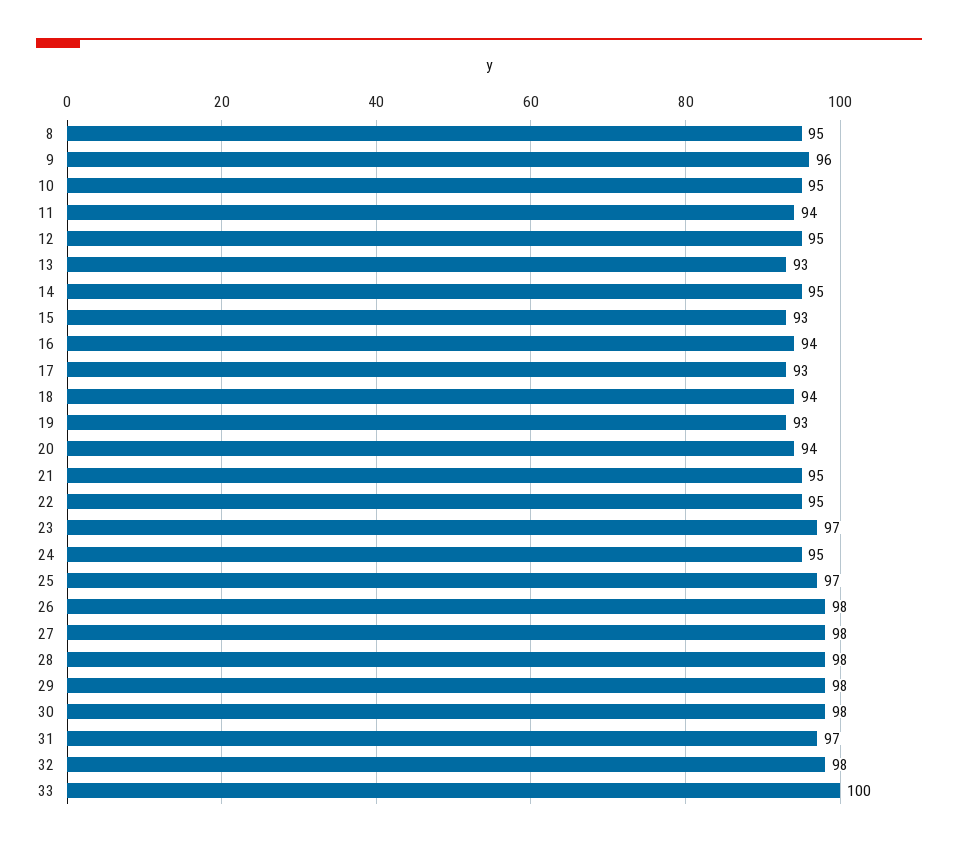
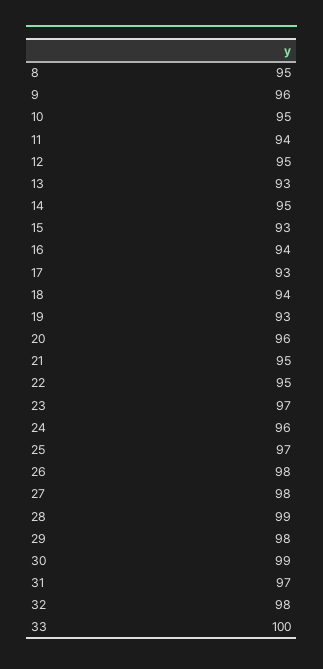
20: 94 -> 96
24: 95 -> 96
28: 98 -> 99
30: 98 -> 99

